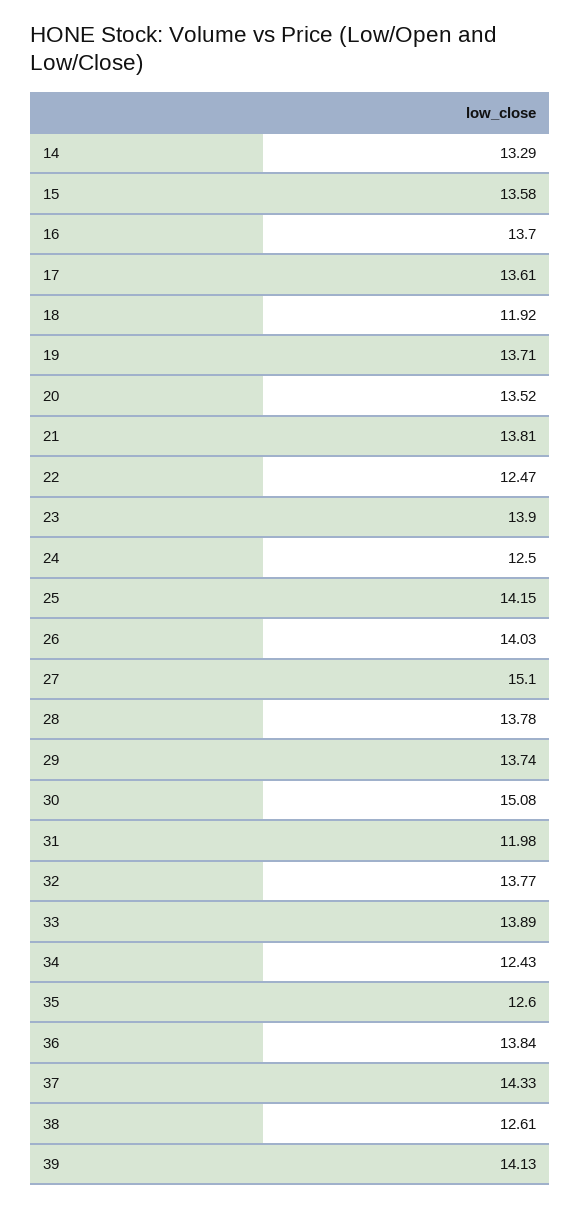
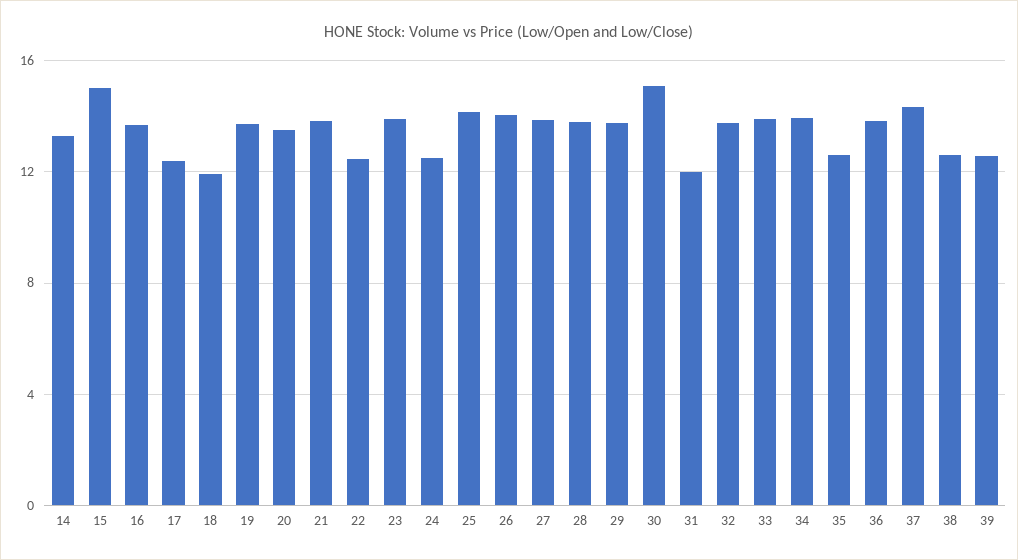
15: 13.58 -> 15
17: 13.61 -> 12.5
27: 15.1 -> 14
34: 12.43 -> 14
39: 14.13 -> 12.5

